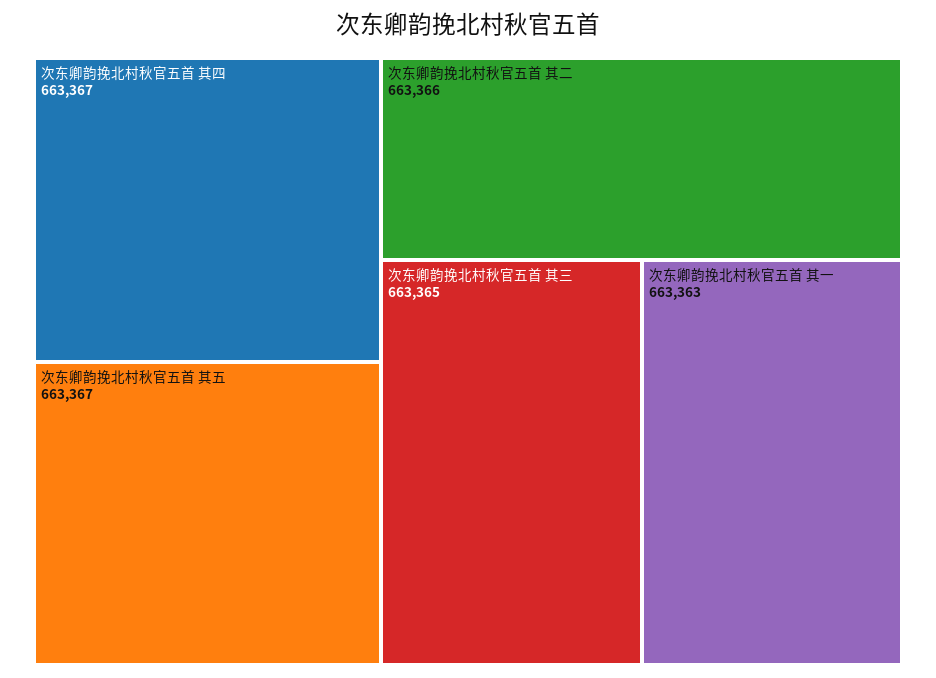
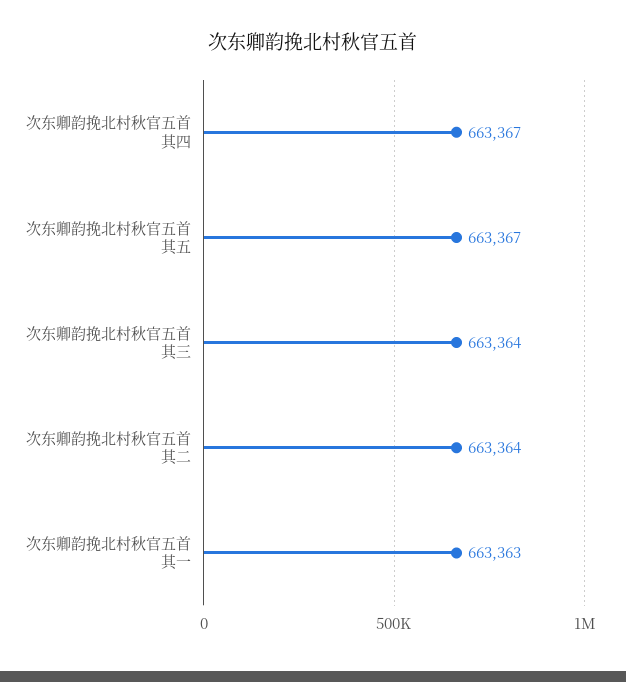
次东卿韵挽北村秋官五首 其二: 663366 -> 663364
次东卿韵挽北村秋官五首 其三: 663365 -> 663364

